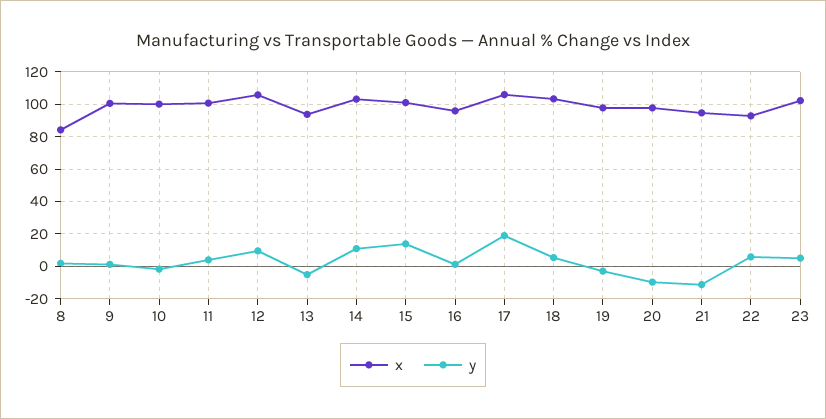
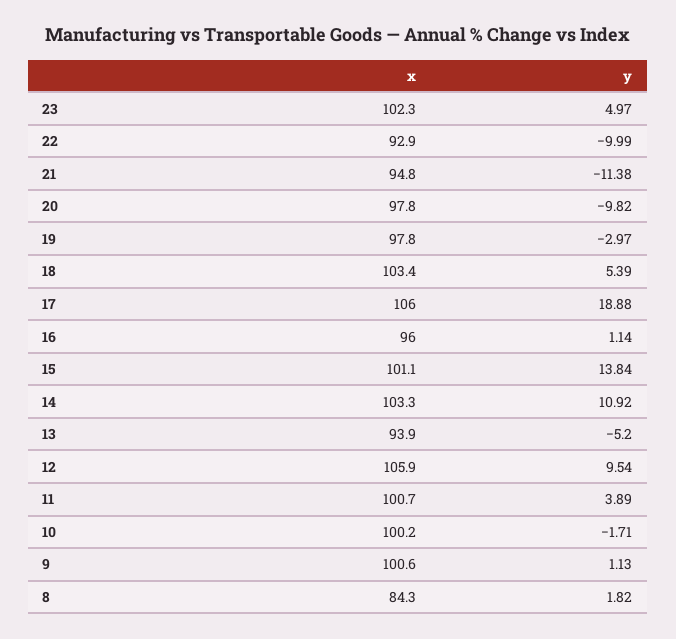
y, 22: 5 -> -9.99

